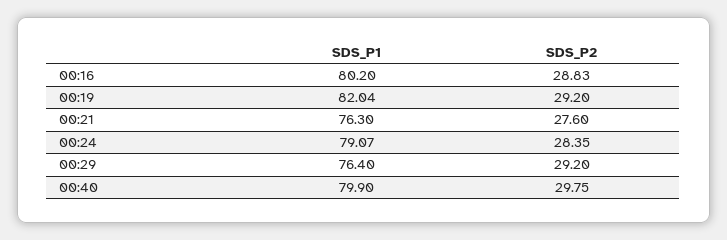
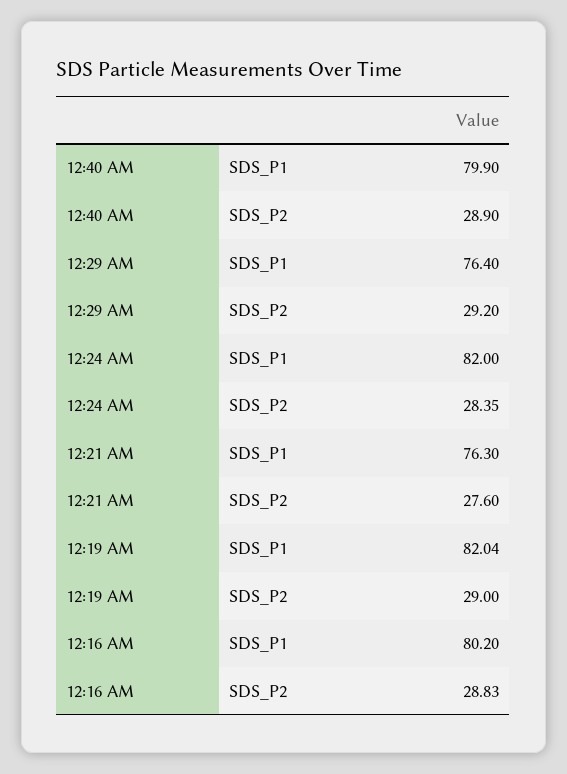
SDS_P2, 00:19: 29.2 -> 29
SDS_P1, 00:24: 79.07 -> 82
SDS_P2, 00:40: 29.75 -> 28.9

